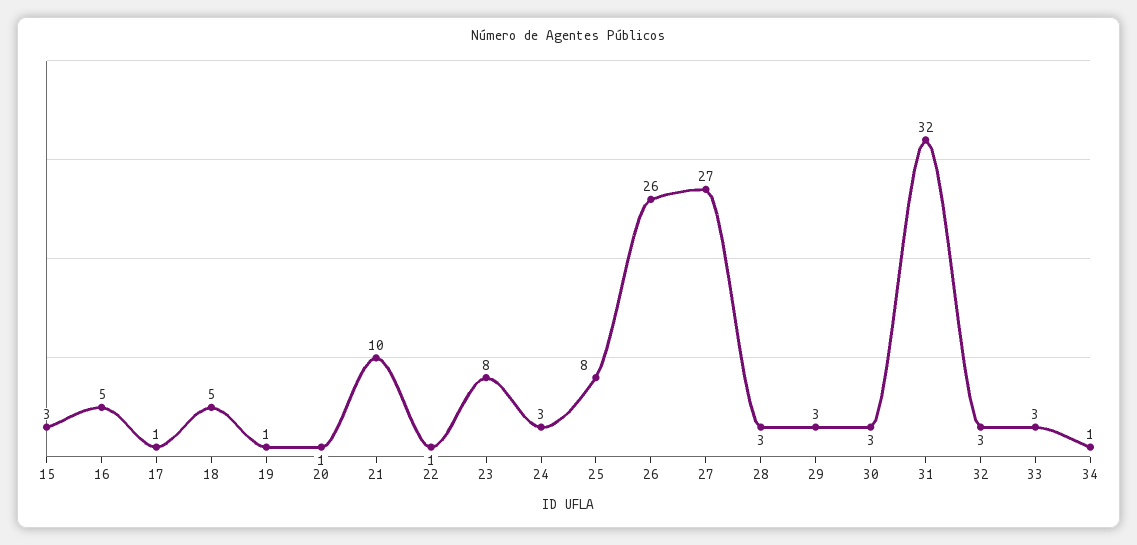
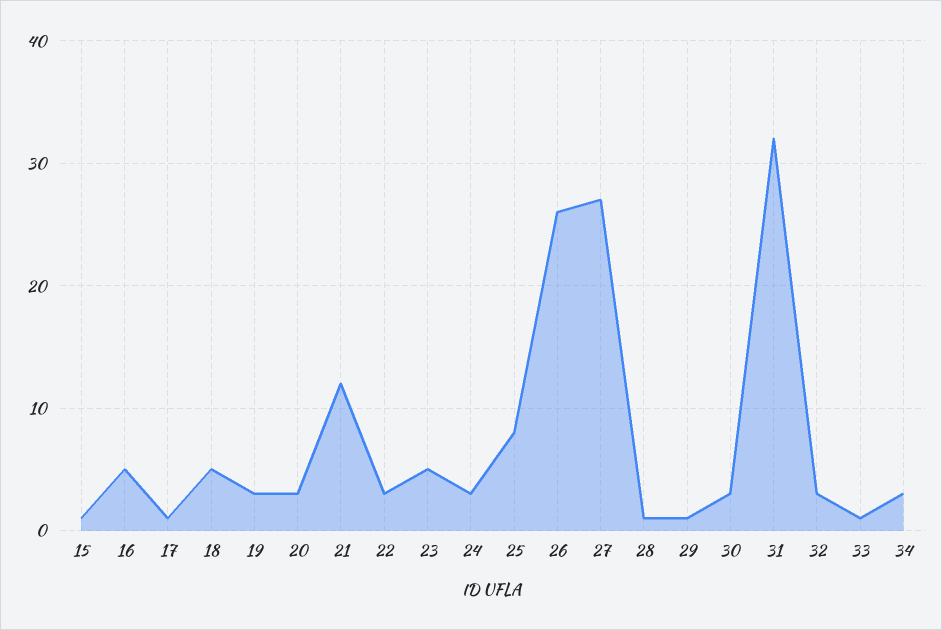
15: 3 -> 1
19: 1 -> 3
20: 1 -> 3
21: 10 -> 12
22: 1 -> 3
23: 8 -> 5
28: 3 -> 1
29: 3 -> 1
33: 3 -> 1
34: 1 -> 3

